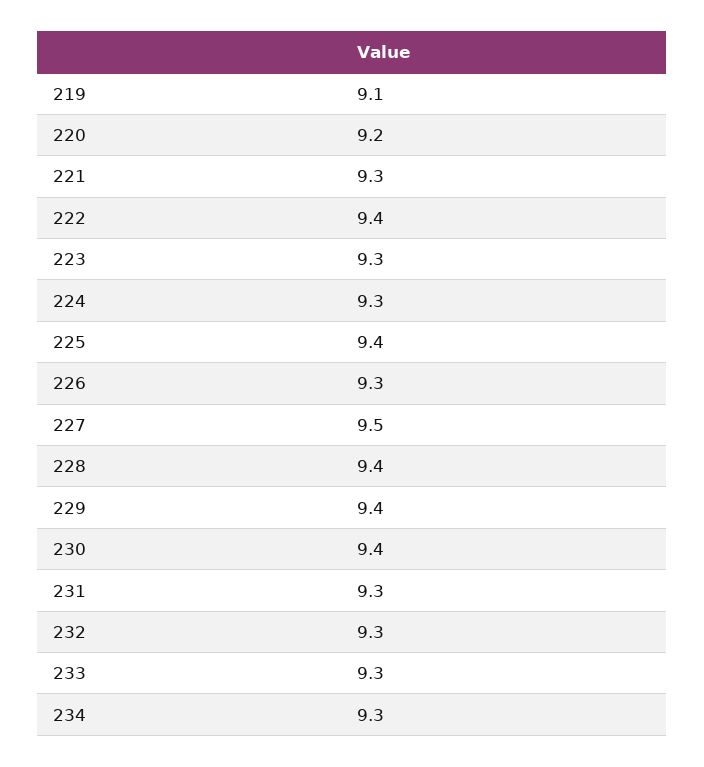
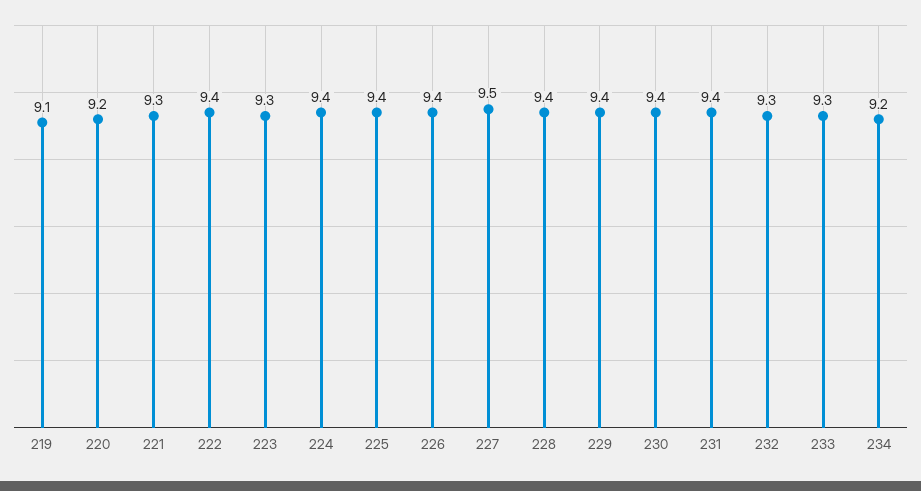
224: 9.3 -> 9.4
226: 9.3 -> 9.4
231: 9.3 -> 9.4
234: 9.3 -> 9.2

